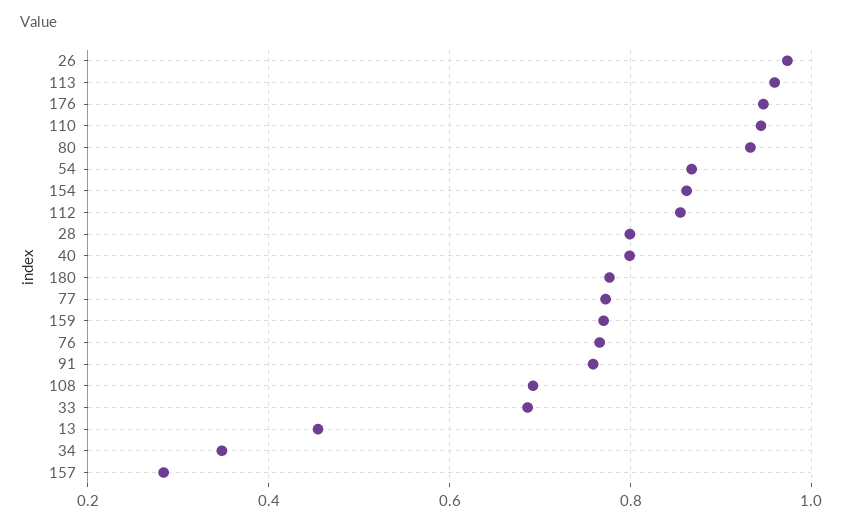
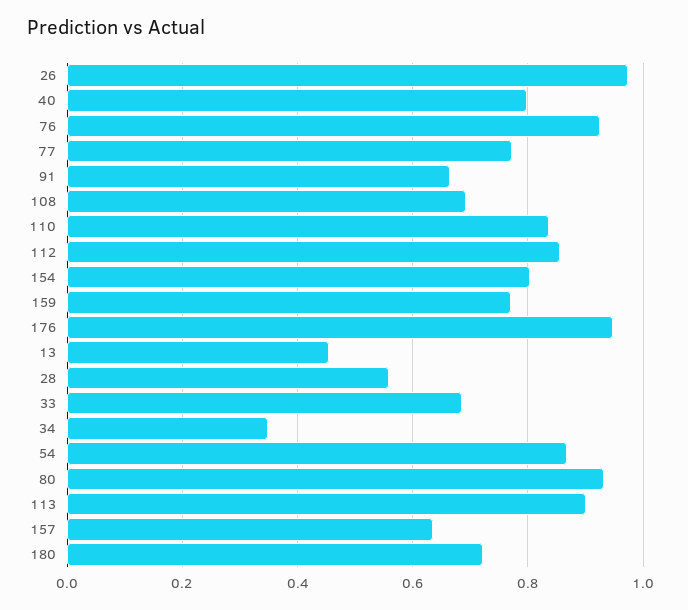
113: 0.96 -> 0.9
110: 0.94 -> 0.84
154: 0.86 -> 0.8
28: 0.8 -> 0.56
180: 0.78 -> 0.72
76: 0.76 -> 0.92
91: 0.76 -> 0.66
157: 0.28 -> 0.64

